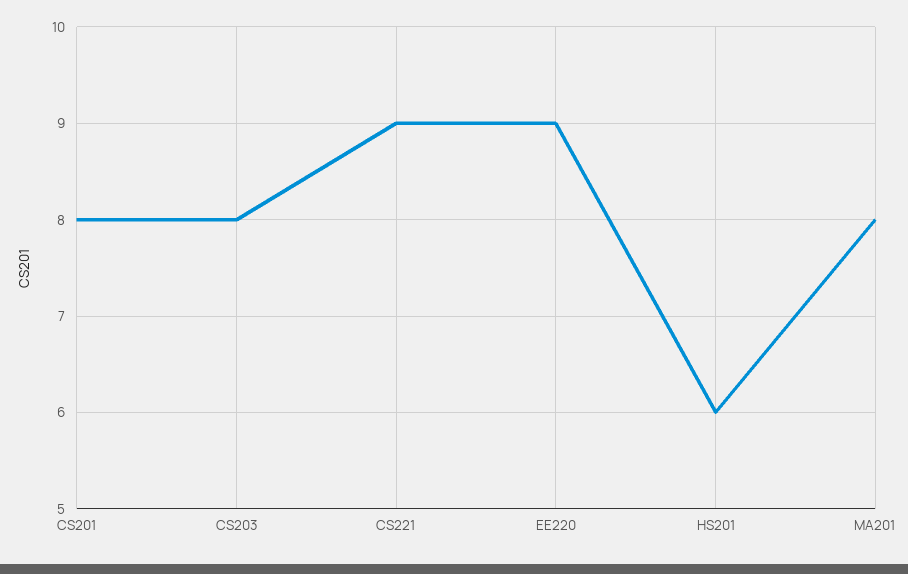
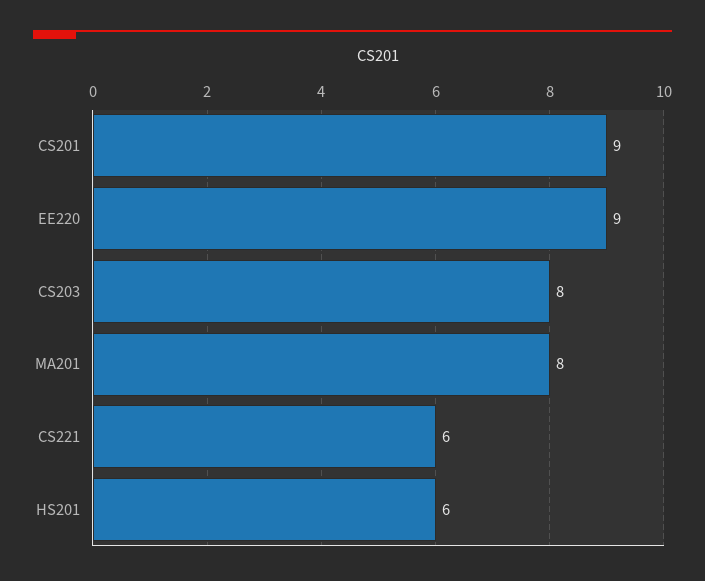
CS201: 8 -> 9
CS221: 9 -> 6

